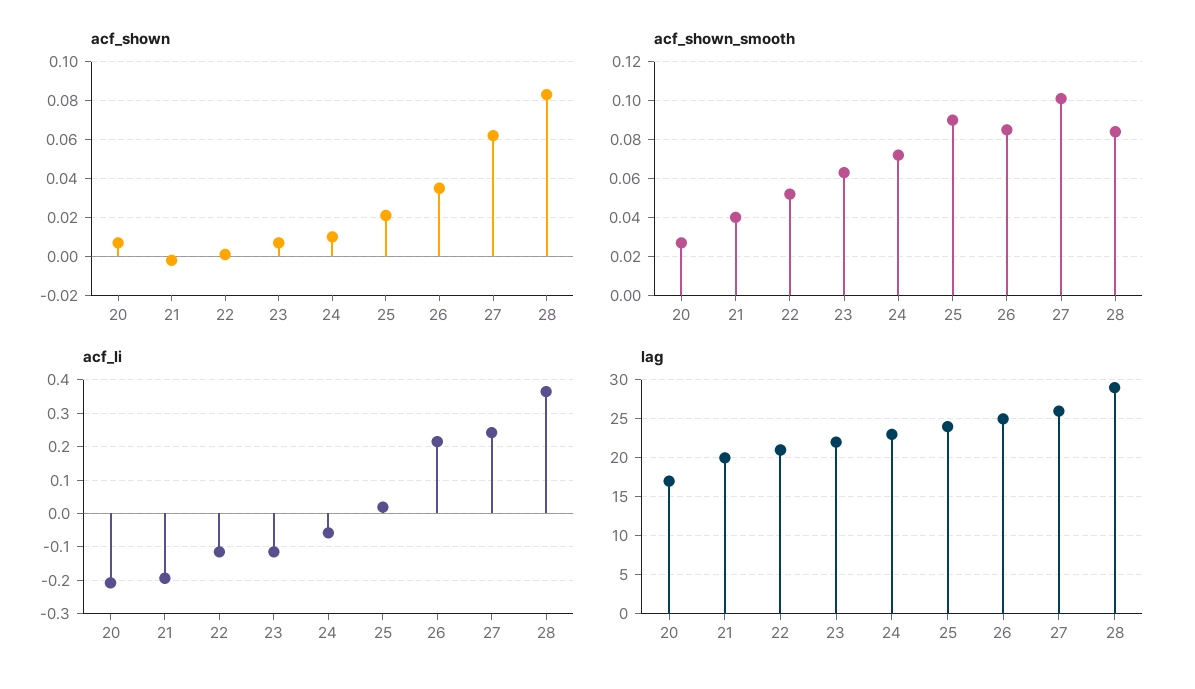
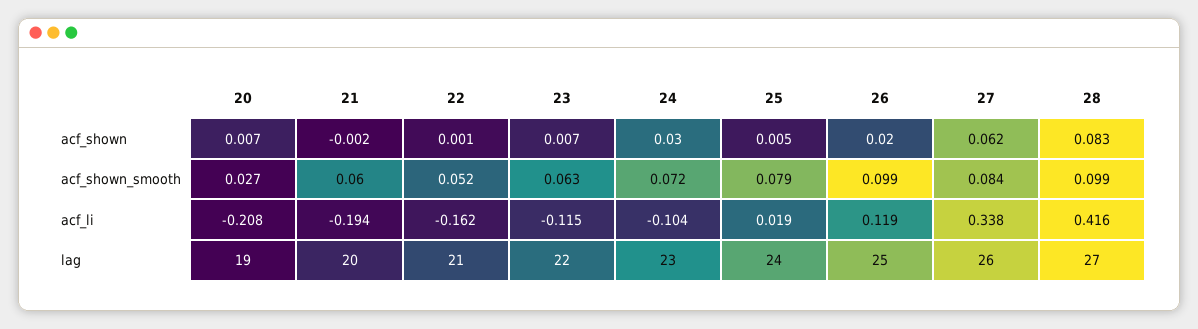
acf_shown, 24: 0.01 -> 0.03
acf_shown, 25: 0.02 -> 0.005
acf_shown, 26: 0.035 -> 0.02
acf_shown_smooth, 21: 0.04 -> 0.06
acf_shown_smooth, 25: 0.09 -> 0.079
acf_shown_smooth, 26: 0.085 -> 0.099
acf_shown_smooth, 27: 0.1 -> 0.084
acf_shown_smooth, 28: 0.085 -> 0.099
acf_li, 22: -0.12 -> -0.162
acf_li, 24: -0.06 -> -0.104
acf_li, 26: 0.22 -> 0.119
acf_li, 27: 0.24 -> 0.338
acf_li, 28: 0.36 -> 0.416
lag, 20: 17 -> 19
lag, 28: 29 -> 27

